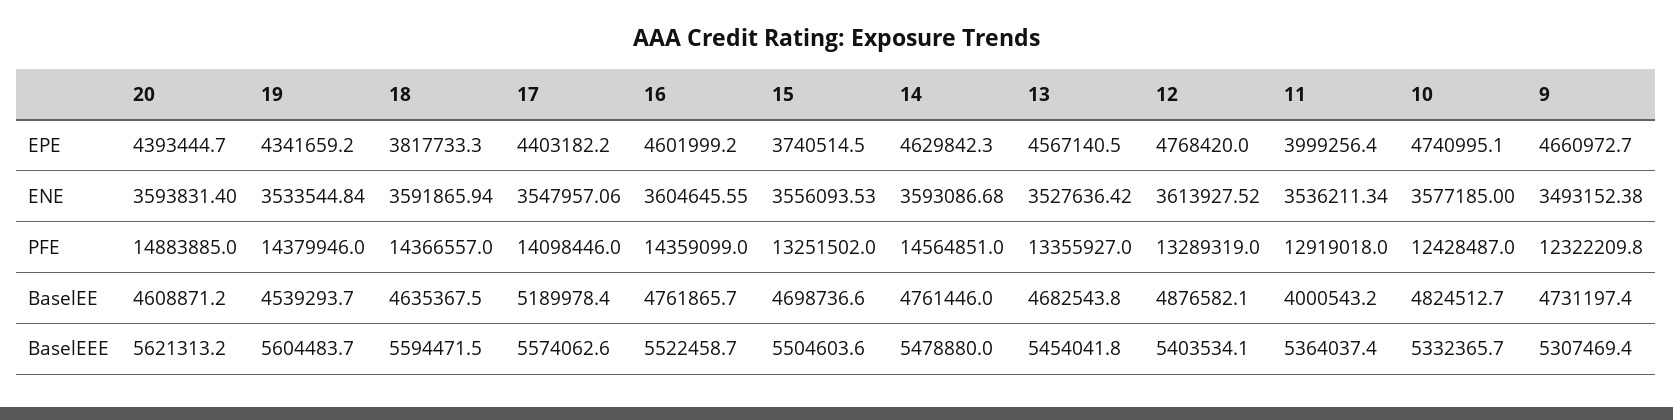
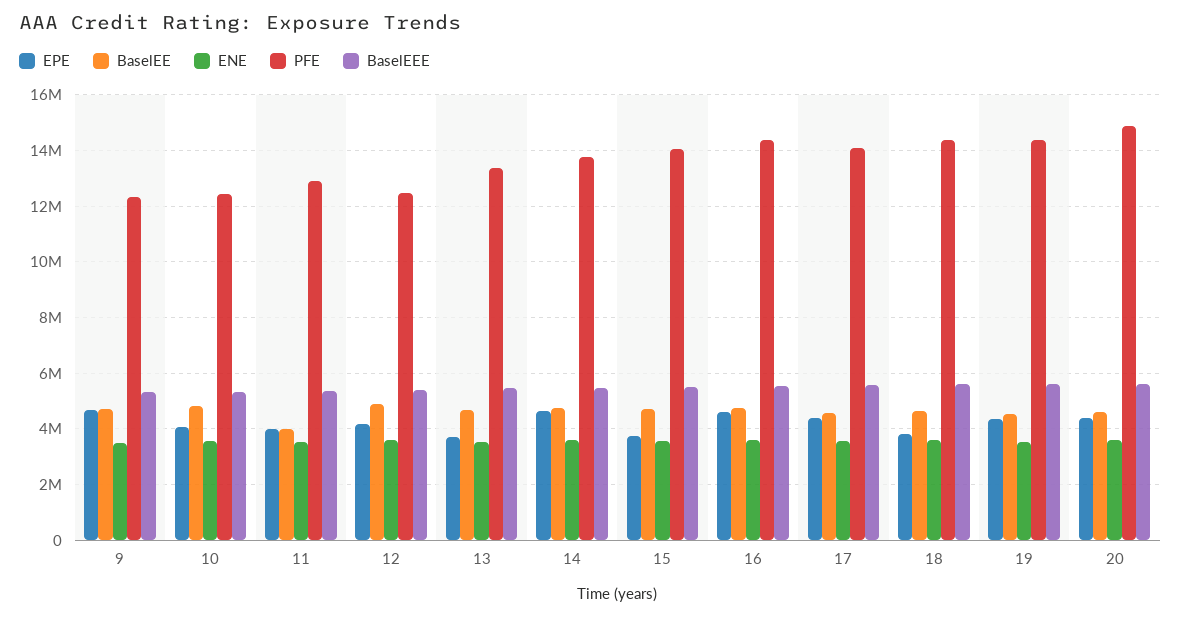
EPE, 13: 4567140.5 -> 3750000
EPE, 12: 4768420 -> 4250000
EPE, 10: 4740995.1 -> 4000000
PFE, 15: 13251502 -> 14000000
PFE, 14: 14564851 -> 13750000
PFE, 12: 13289319 -> 12500000
BaselEE, 17: 5189978.4 -> 4500000

